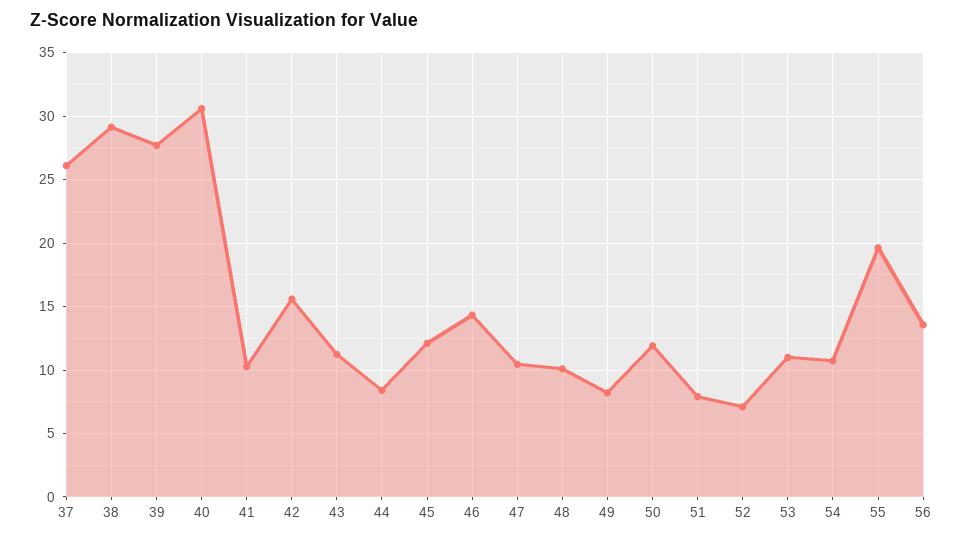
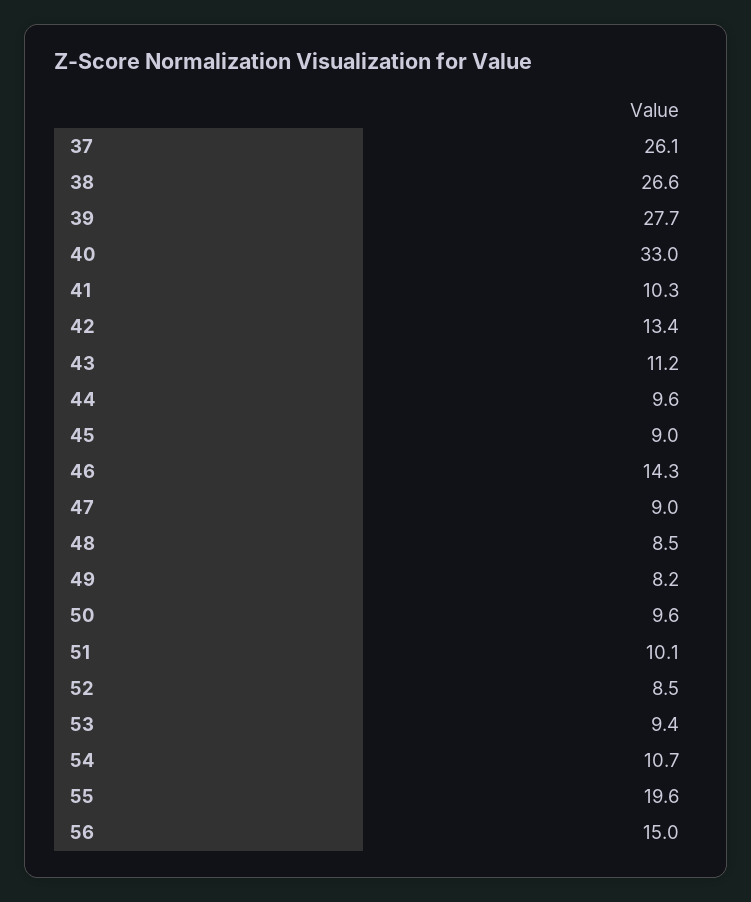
38: 29 -> 26.6
40: 30.5 -> 33
42: 15.5 -> 13.4
44: 8.5 -> 9.6
45: 12 -> 9
47: 10.5 -> 9
48: 10 -> 8.5
50: 12 -> 9.6
51: 8 -> 10.1
52: 7 -> 8.5
53: 11 -> 9.4
56: 13.5 -> 15

